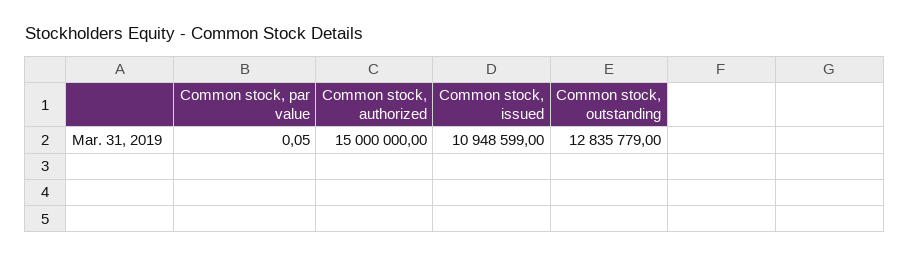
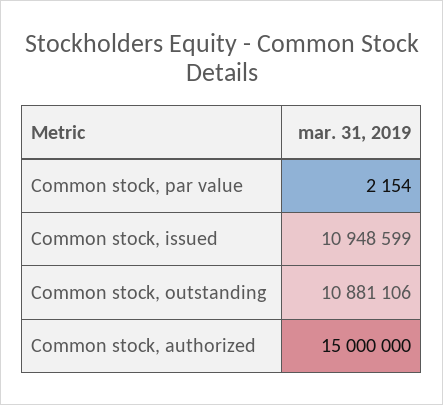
Common stock, par value: 0.05 -> 2154
Common stock, outstanding: 12835779 -> 10881106

